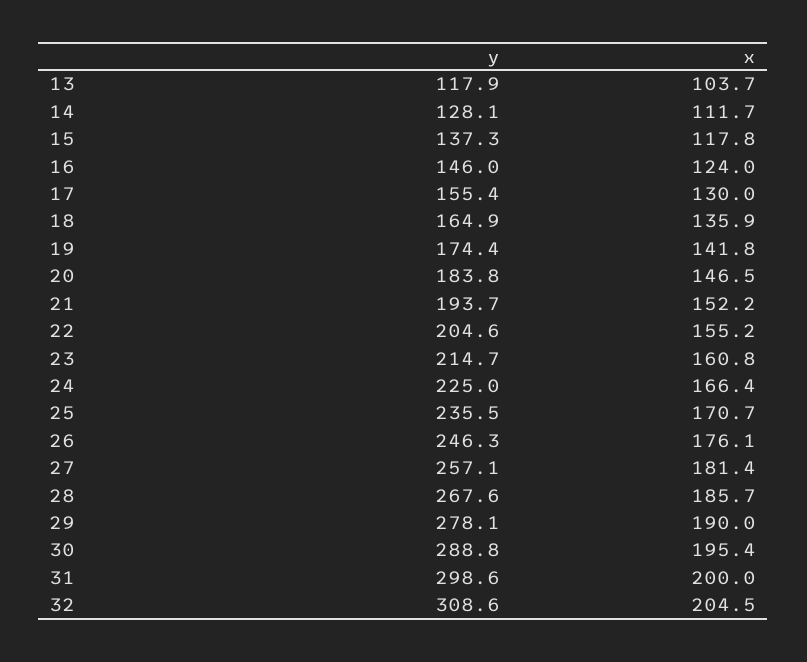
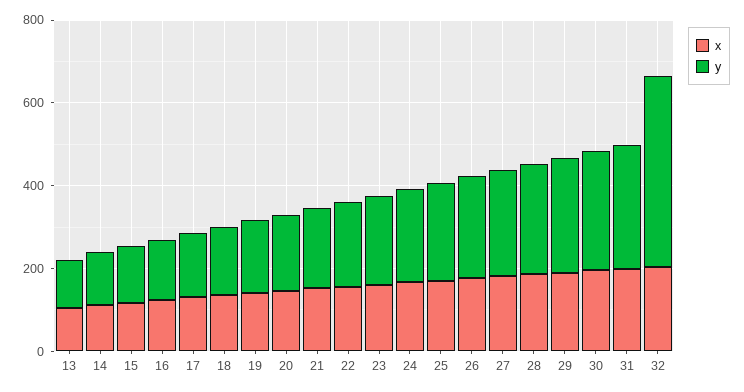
y, 32: 308.6 -> 450

